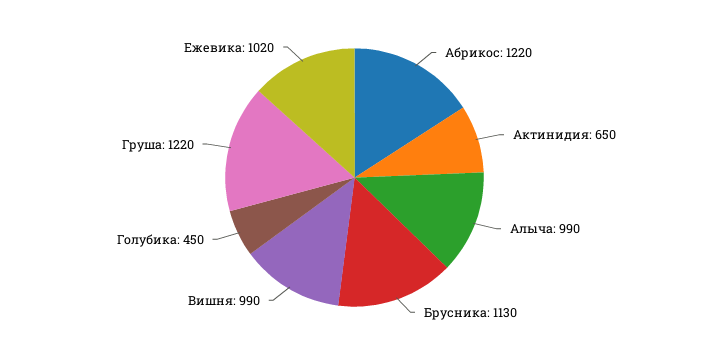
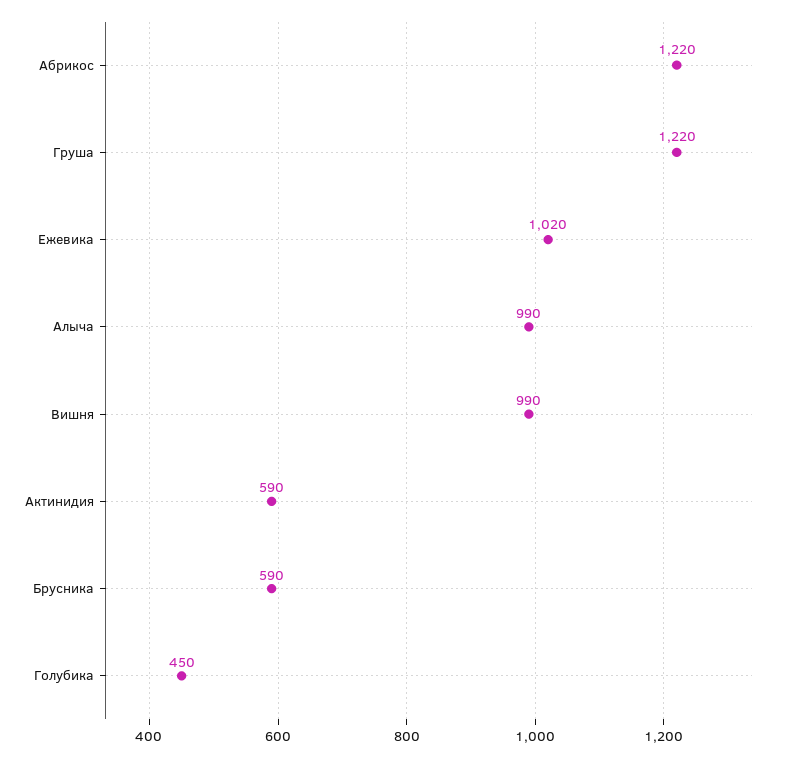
Актинидия: 650 -> 590
Брусника: 1130 -> 590

